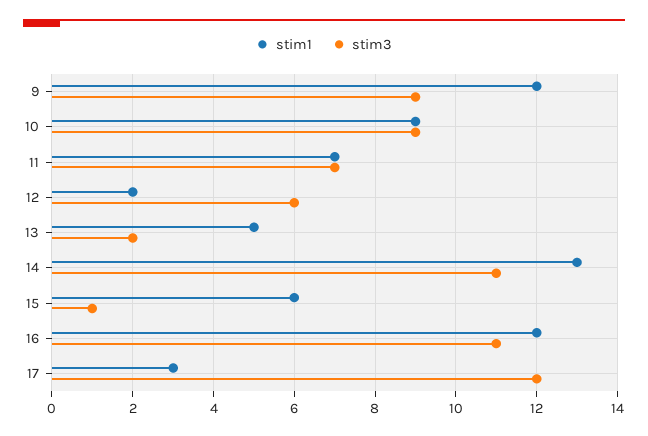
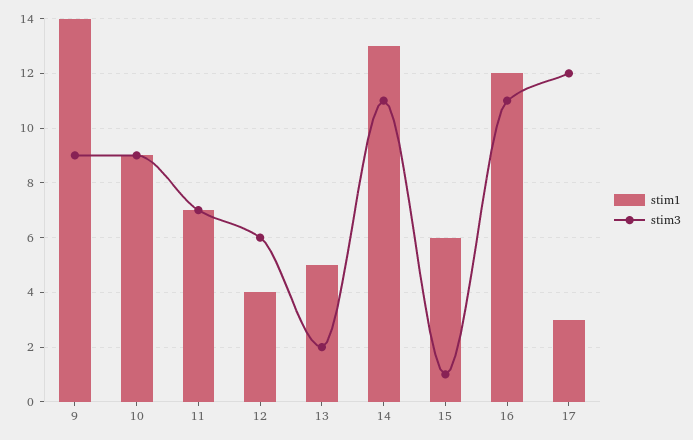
stim1, 9: 12 -> 14
stim1, 12: 2 -> 4

